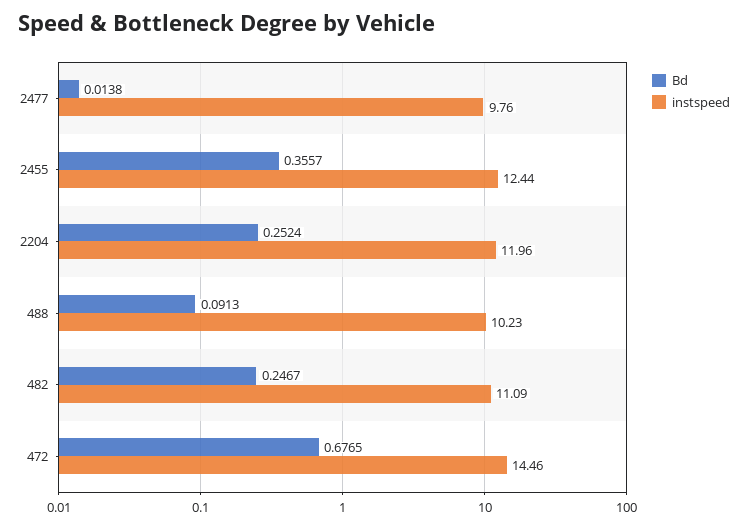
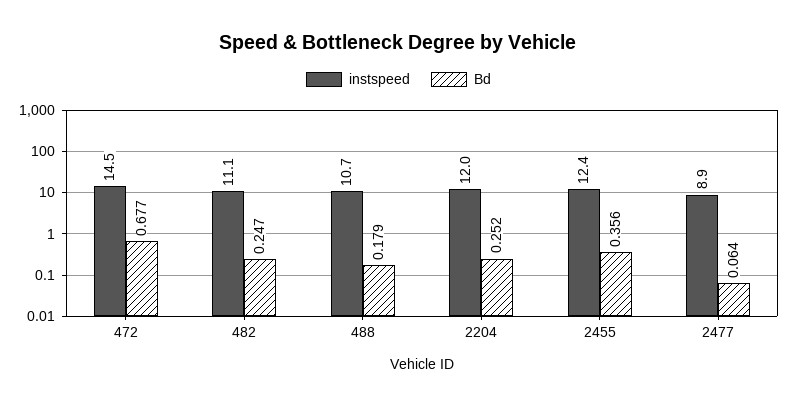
Bd, 2477: 0.0138 -> 0.064
instspeed, 2477: 9.76 -> 8.9
Bd, 488: 0.0913 -> 0.179
instspeed, 488: 10.23 -> 10.7

